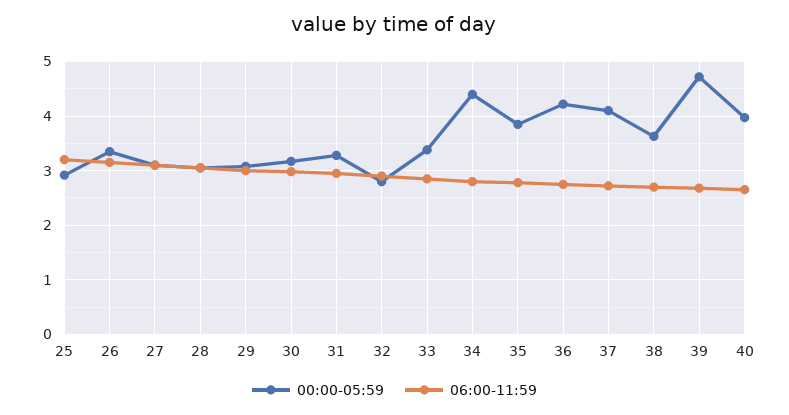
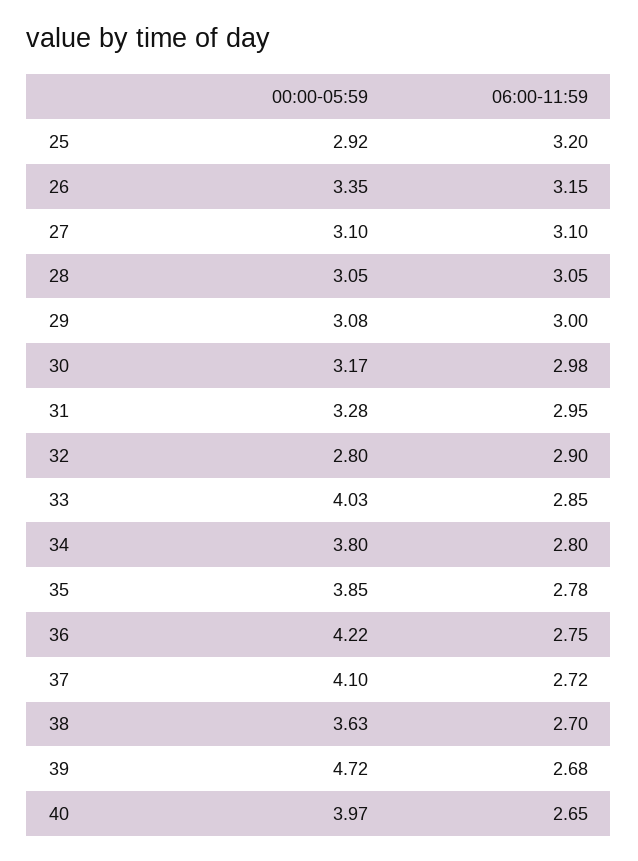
00:00-05:59, 33: 3.4 -> 4.03
00:00-05:59, 34: 4.4 -> 3.8

